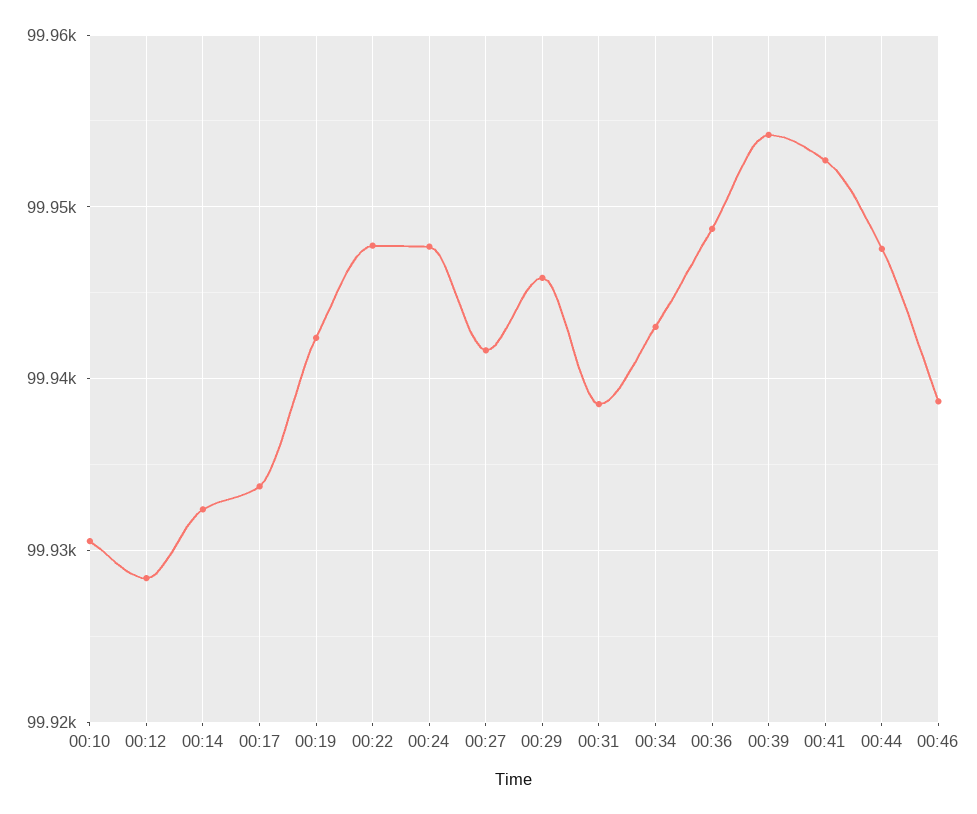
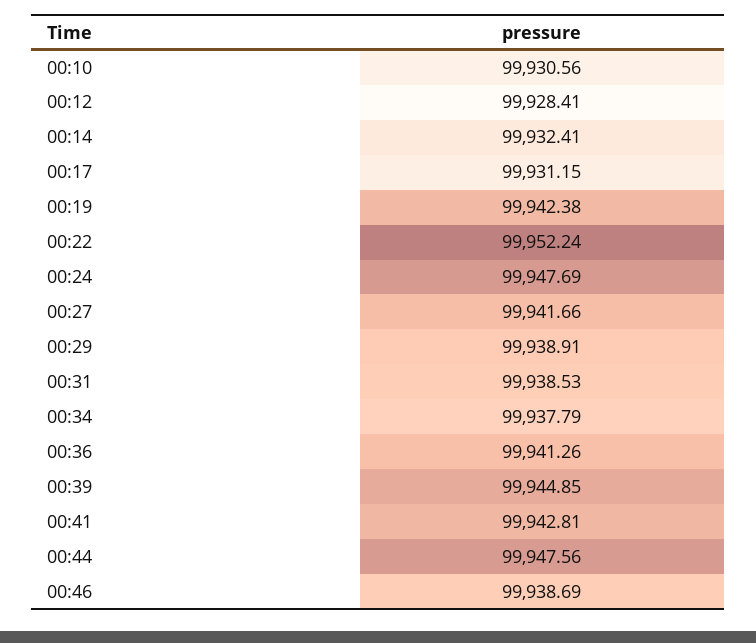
00:17: 99934 -> 99931.15
00:22: 99948 -> 99952.24
00:29: 99946 -> 99938.91
00:34: 99943 -> 99937.79
00:36: 99949 -> 99941.26
00:39: 99954 -> 99944.85
00:41: 99953 -> 99942.81

